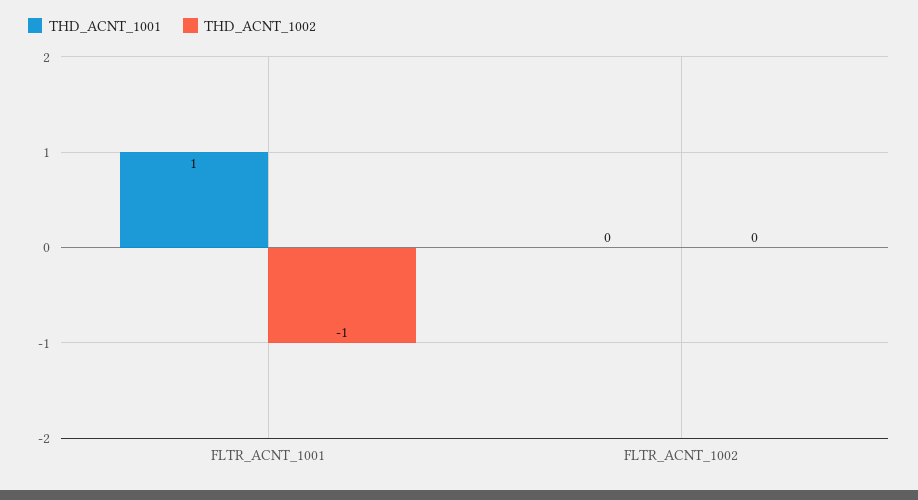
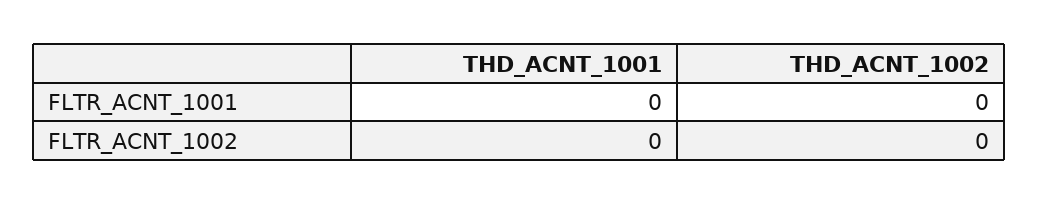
THD_ACNT_1001, FLTR_ACNT_1001: 1 -> 0
THD_ACNT_1002, FLTR_ACNT_1001: -1 -> 0

